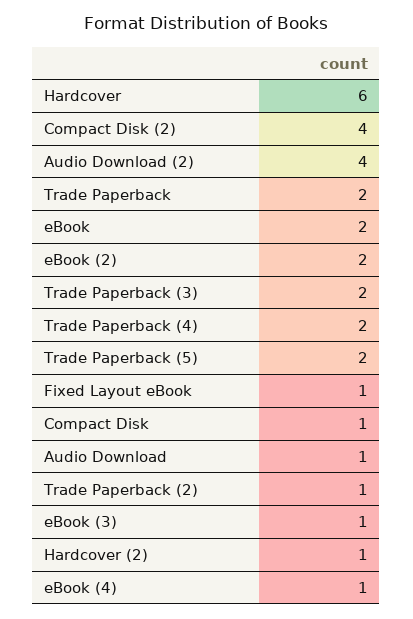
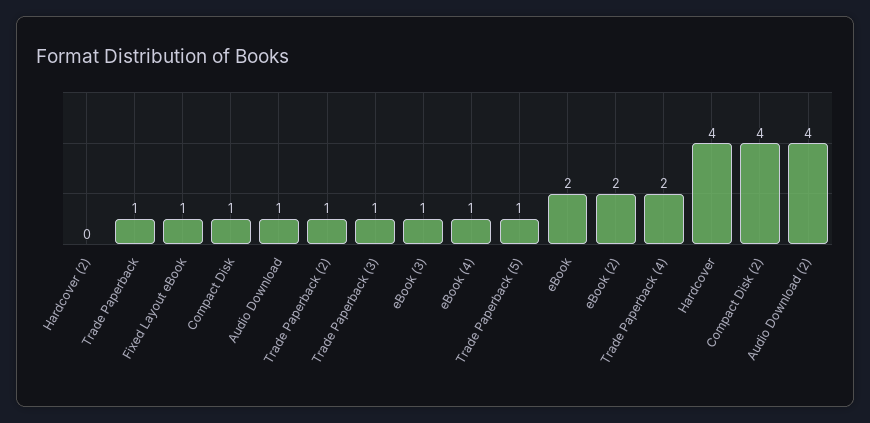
Hardcover: 6 -> 4
Trade Paperback: 2 -> 1
Trade Paperback (3): 2 -> 1
Trade Paperback (5): 2 -> 1
Hardcover (2): 1 -> 0

